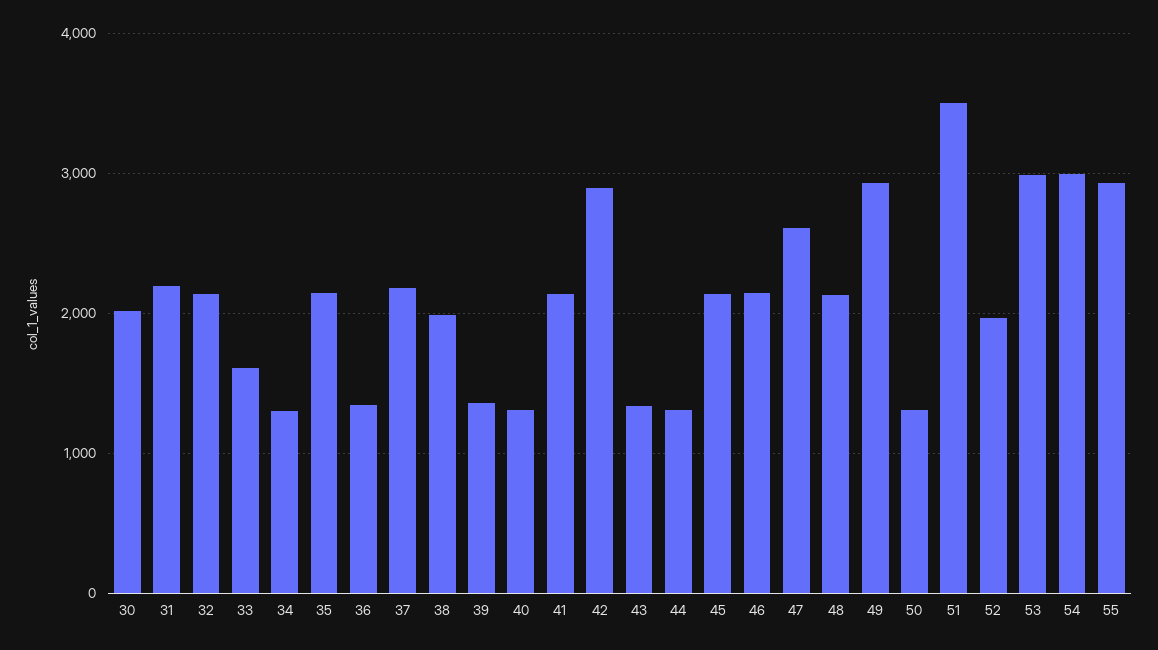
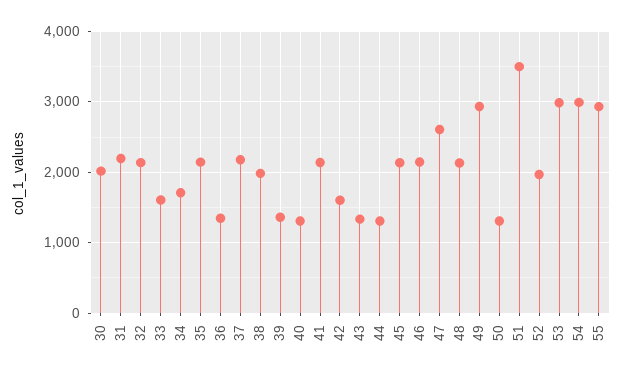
34: 1300 -> 1700
42: 2900 -> 1600

